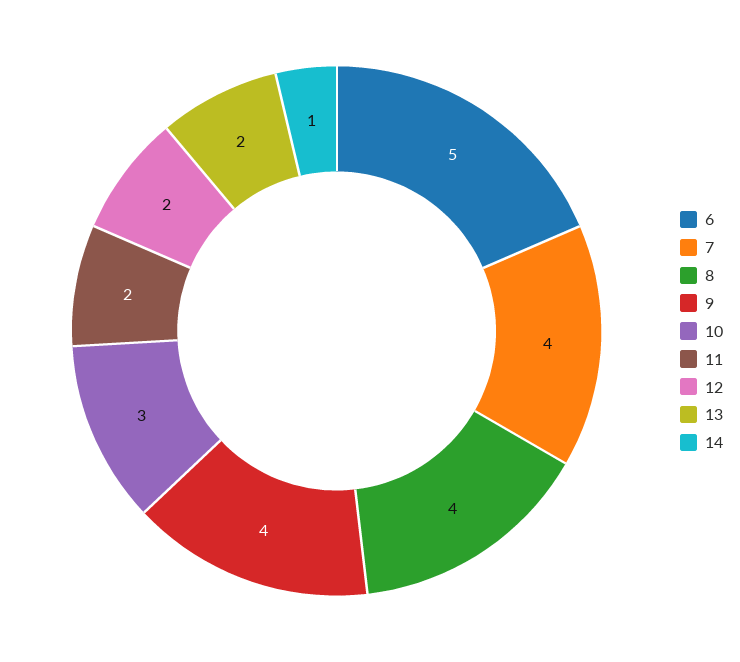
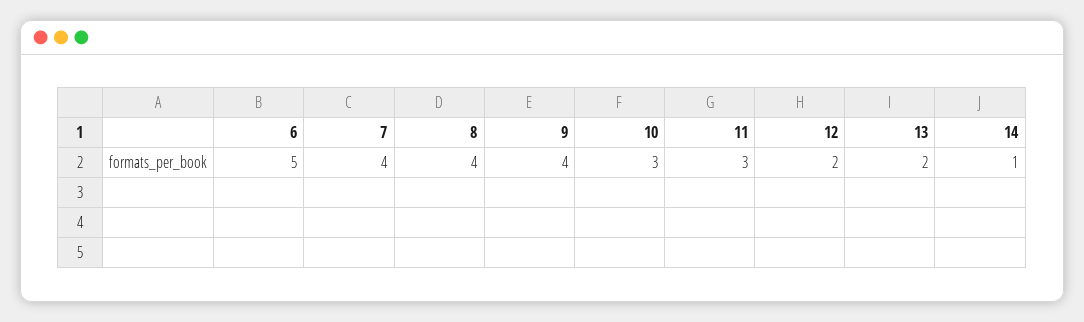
11: 2 -> 3

